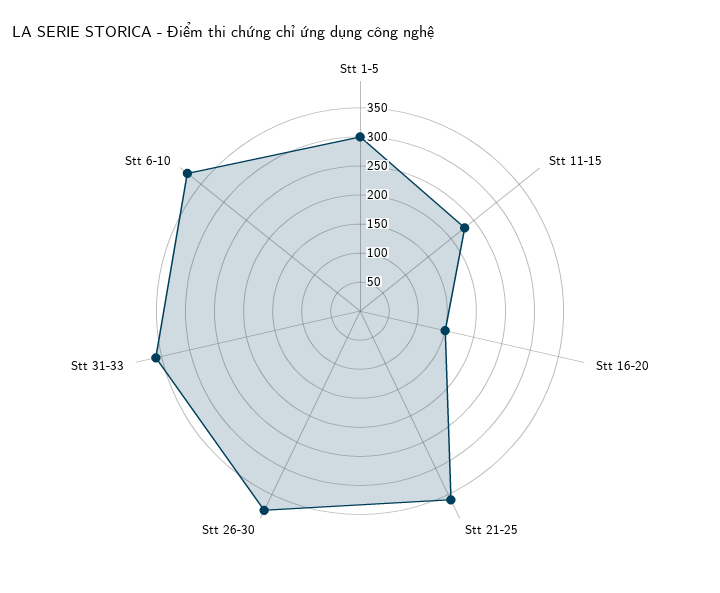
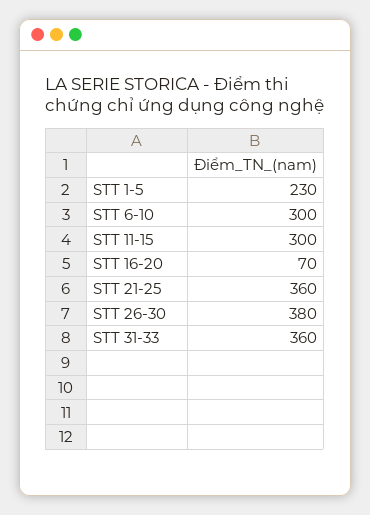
Stt 1-5: 300 -> 230
Stt 11-15: 225 -> 300
Stt 16-20: 150 -> 70
Stt 6-10: 375 -> 300

